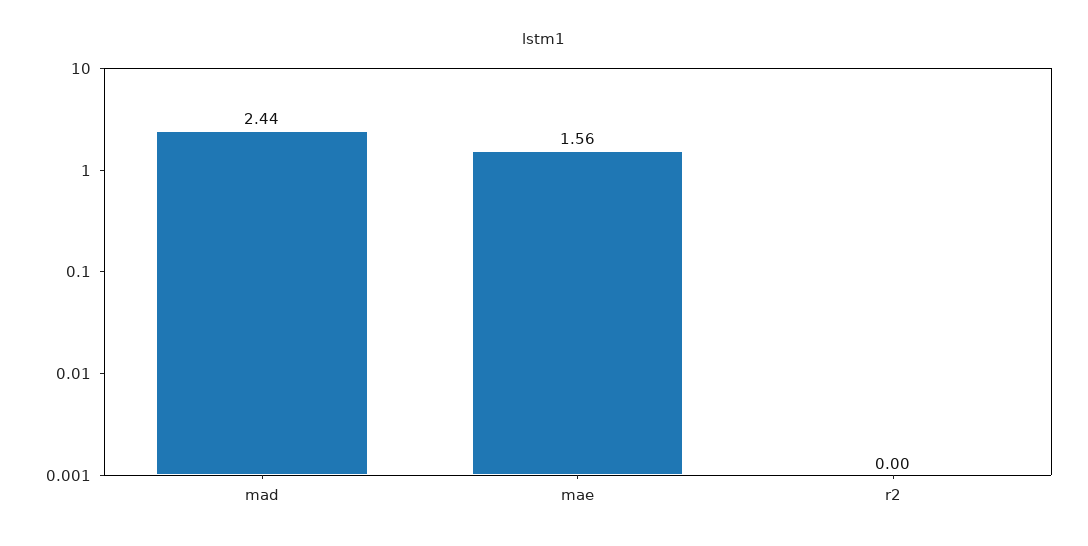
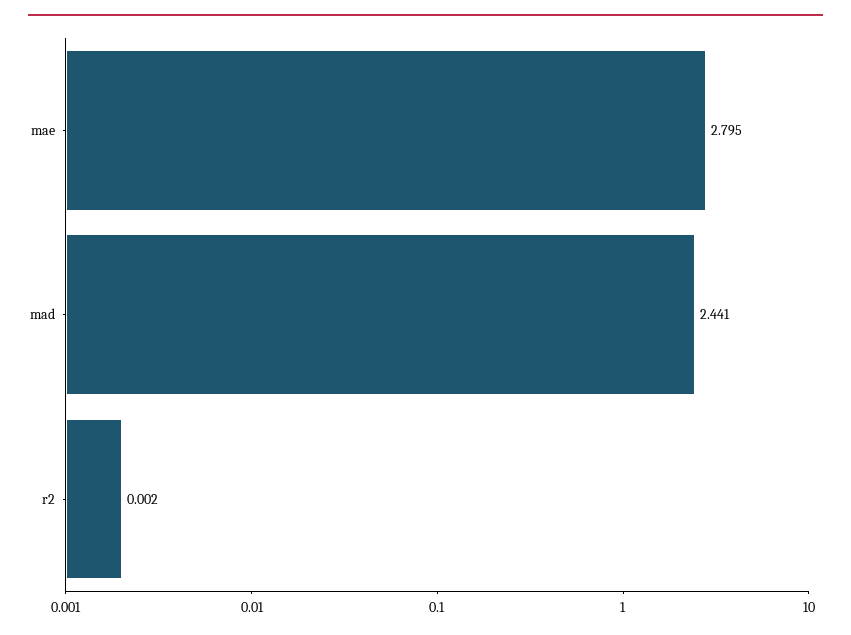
mae: 1.56 -> 2.795

